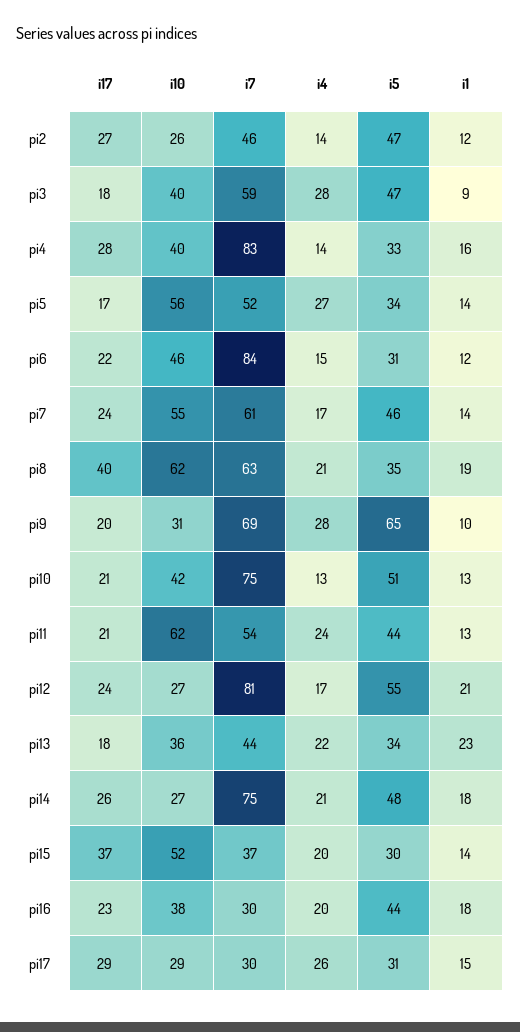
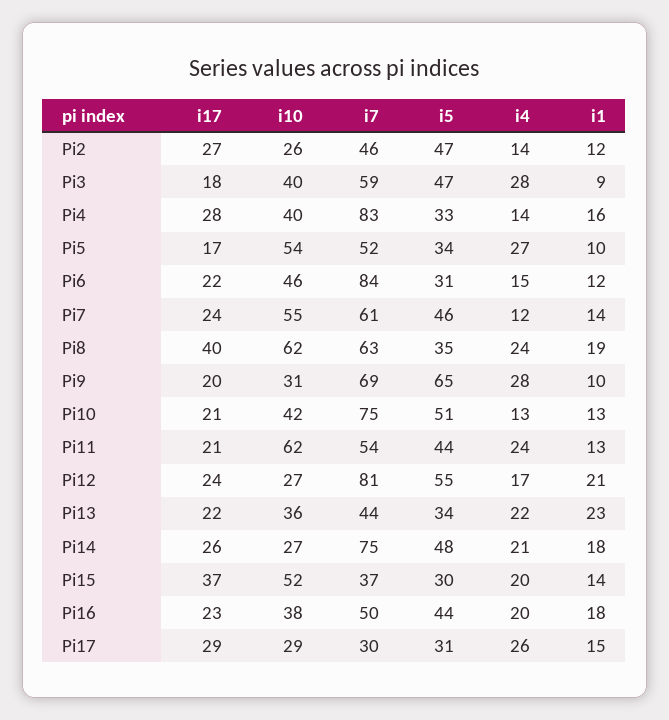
i10, pi5: 56 -> 54
i1, pi5: 14 -> 10
i4, pi7: 17 -> 12
i4, pi8: 21 -> 24
i17, pi13: 18 -> 22
i7, pi16: 30 -> 50

